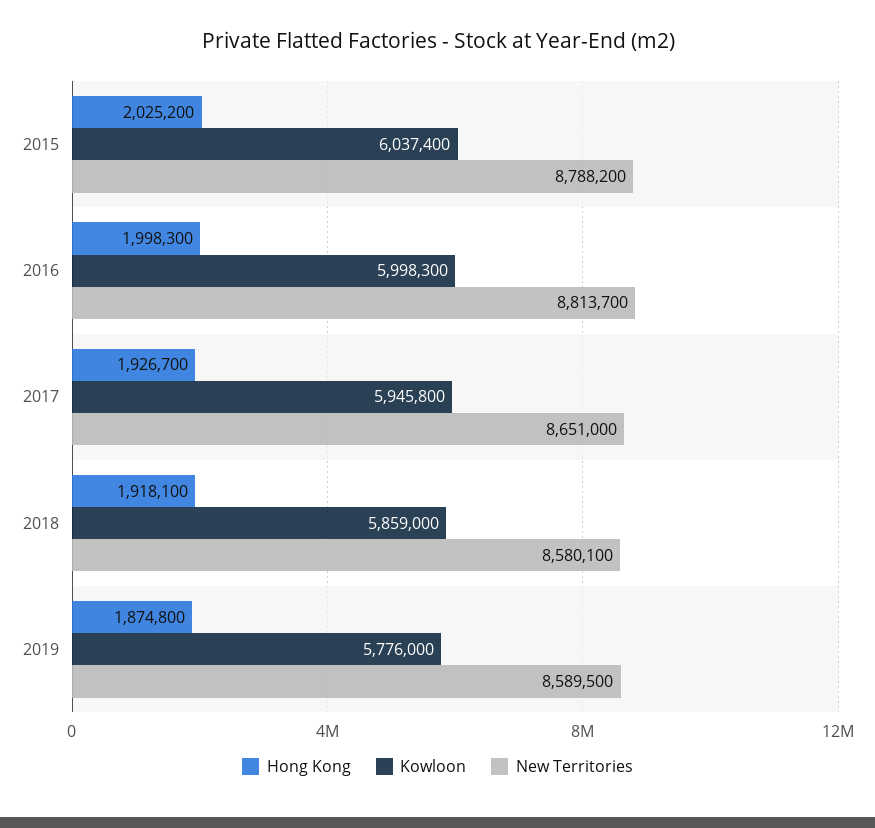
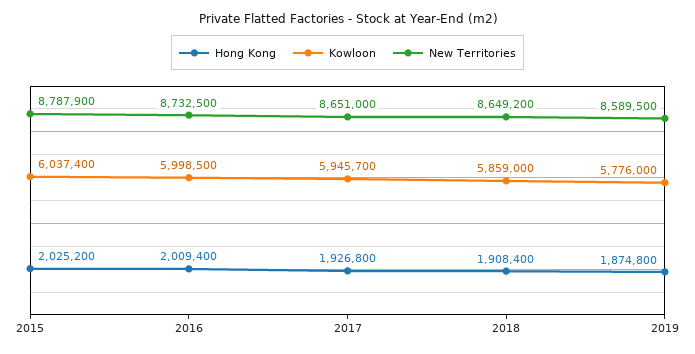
New Territories, 2015: 8788200 -> 8787900
Hong Kong, 2016: 1998300 -> 2009400
Kowloon, 2016: 5998300 -> 5998500
New Territories, 2016: 8813700 -> 8732500
Hong Kong, 2017: 1926700 -> 1926800
Kowloon, 2017: 5945800 -> 5945700
Hong Kong, 2018: 1918100 -> 1908400
New Territories, 2018: 8580100 -> 8649200

